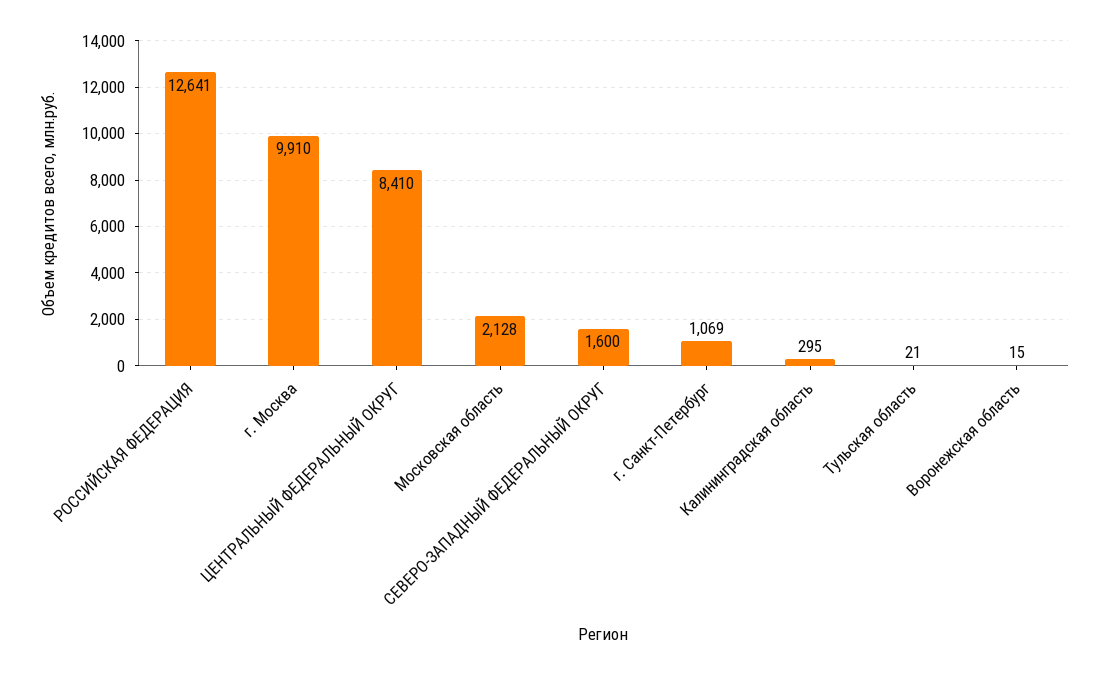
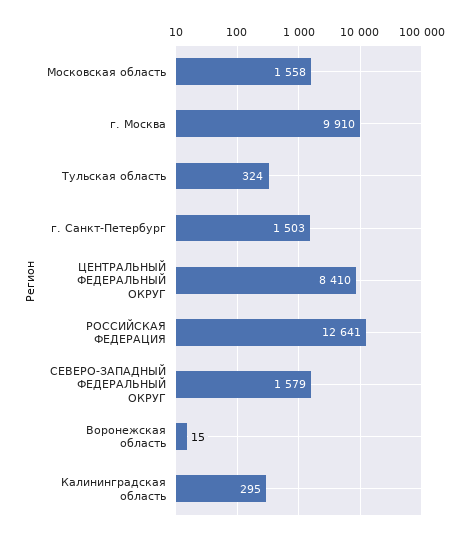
Московская область: 2128 -> 1558
СЕВЕРО-ЗАПАДНЫЙ ФЕДЕРАЛЬНЫЙ ОКРУГ: 1600 -> 1579
г. Санкт-Петербург: 1069 -> 1503
Тульская область: 21 -> 324

